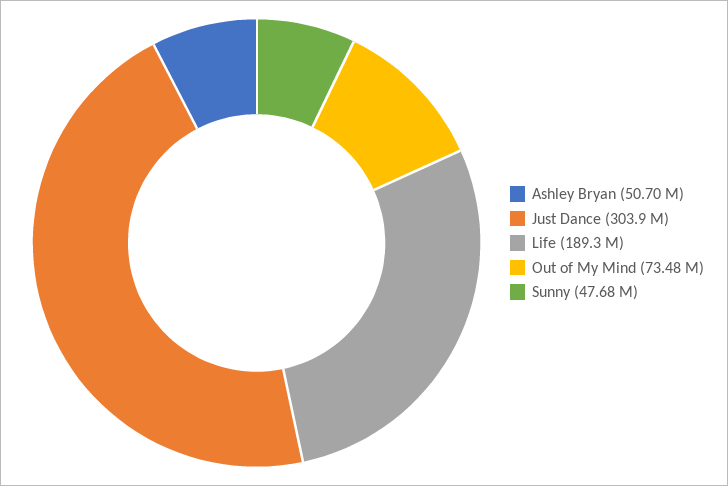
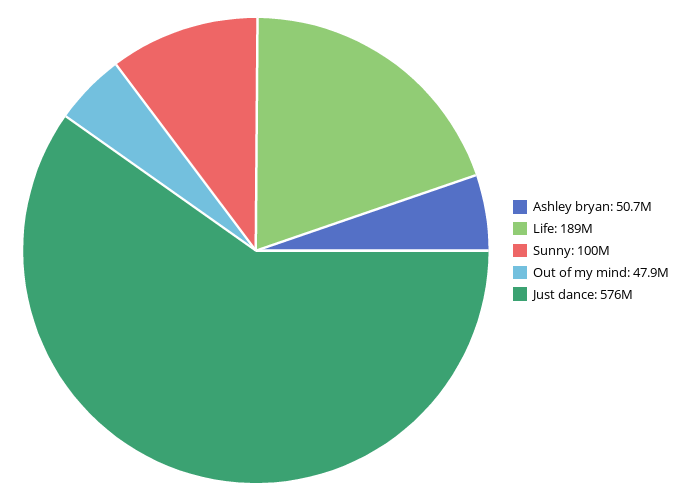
Just Dance: 303900000 -> 576000000
Out of My Mind: 73480000 -> 47900000
Sunny: 47680000 -> 100000000

